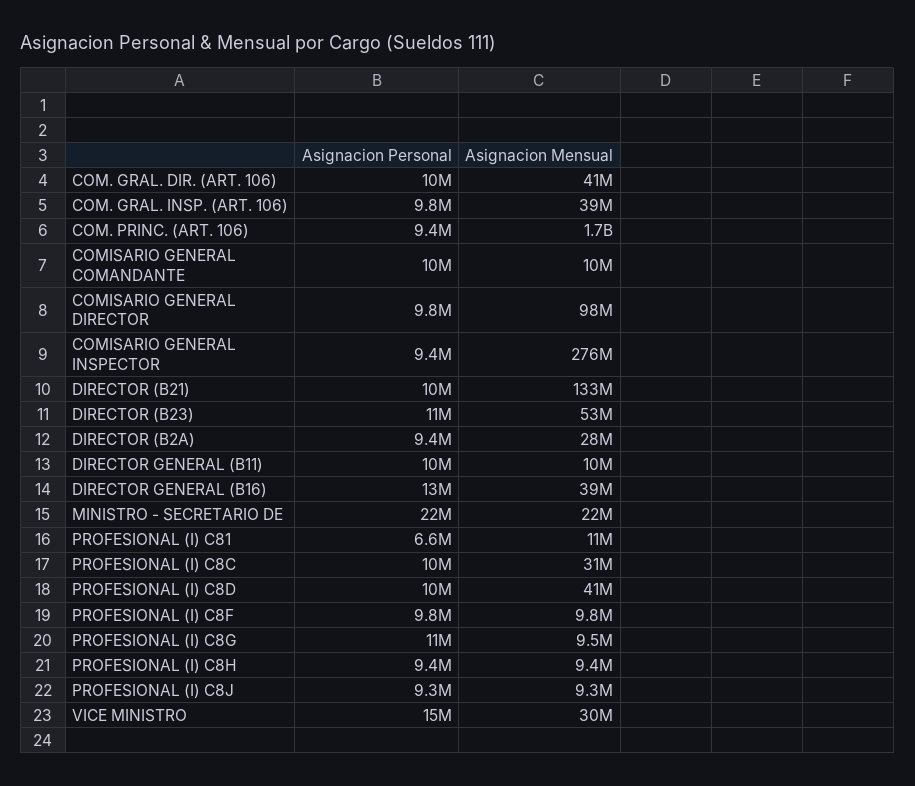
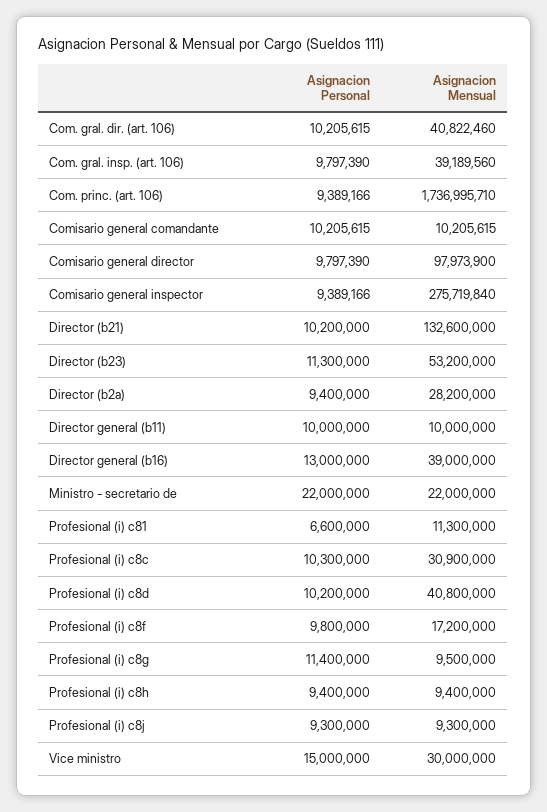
Asignacion Mensual, PROFESIONAL (I) C8F: 9800000 -> 17200000

